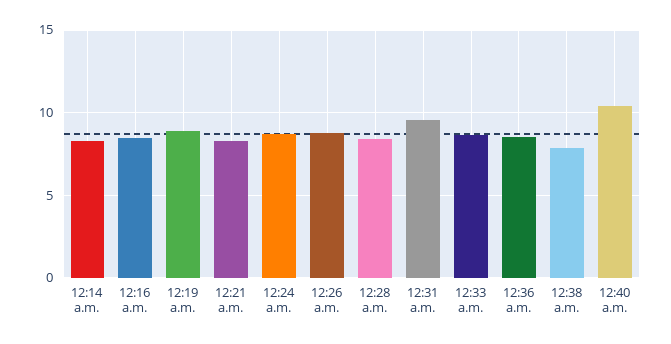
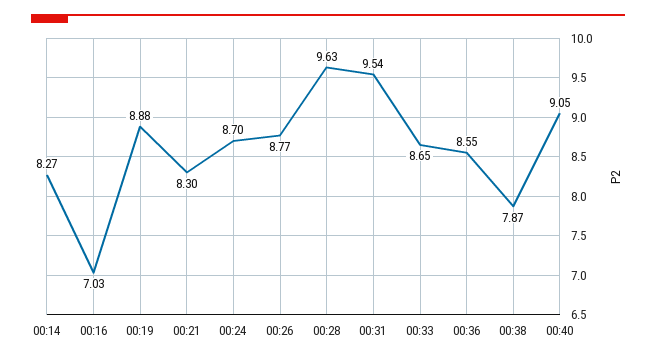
12:16 a.m.: 8.5 -> 7.03
12:28 a.m.: 8.5 -> 9.63
12:40 a.m.: 10.5 -> 9.05

